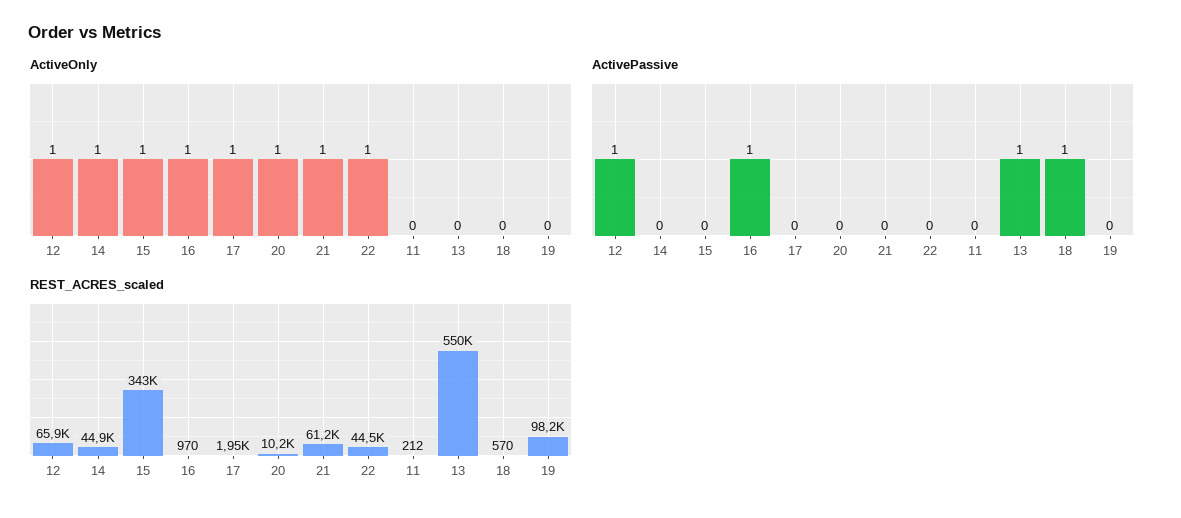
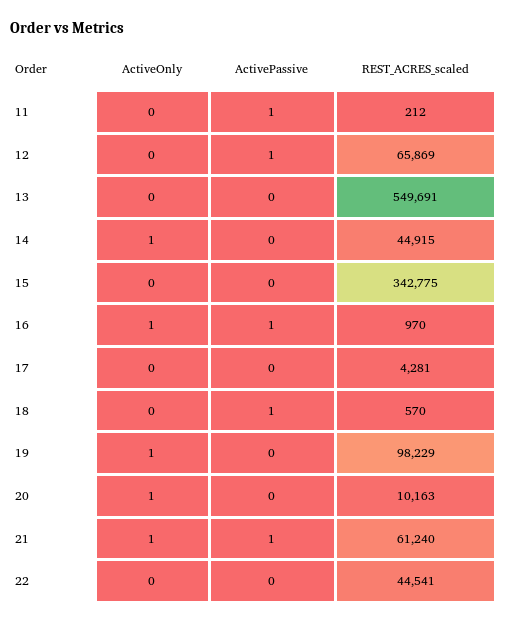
ActiveOnly, 12: 1 -> 0
ActiveOnly, 15: 1 -> 0
ActiveOnly, 17: 1 -> 0
ActiveOnly, 22: 1 -> 0
ActiveOnly, 19: 0 -> 1
ActivePassive, 21: 0 -> 1
ActivePassive, 11: 0 -> 1
ActivePassive, 13: 1 -> 0
REST_ACRES_scaled, 17: 1950 -> 4281

